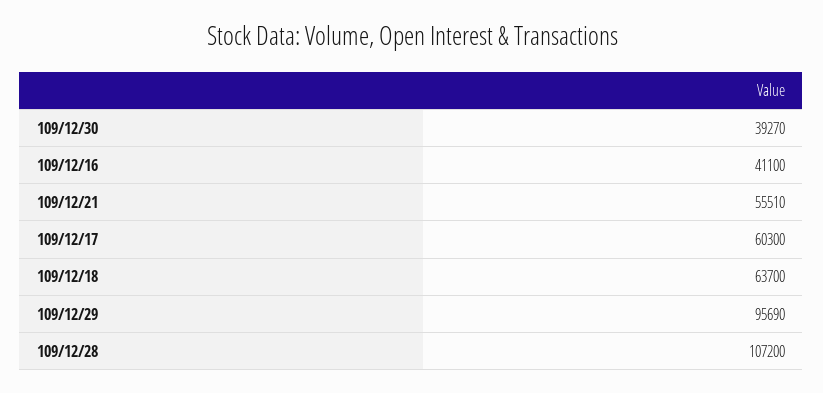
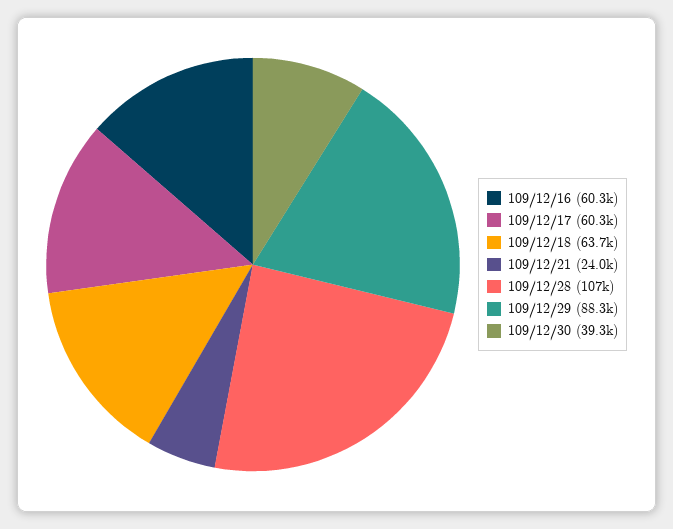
109/12/16: 41100 -> 60300
109/12/21: 55510 -> 24000
109/12/29: 95690 -> 88300

